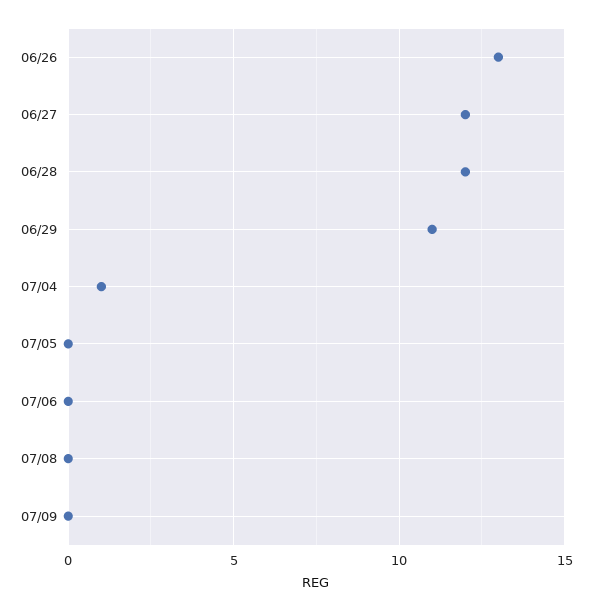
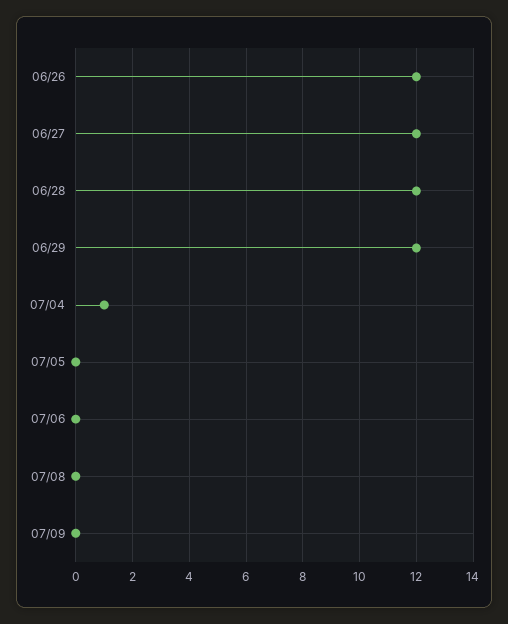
06/26: 13 -> 12
06/29: 11 -> 12

